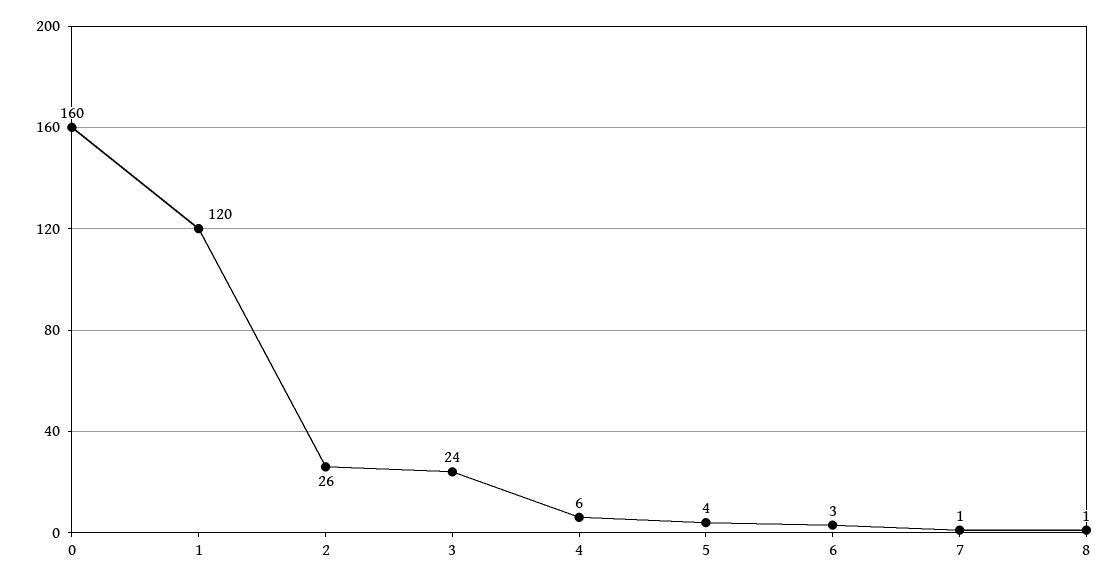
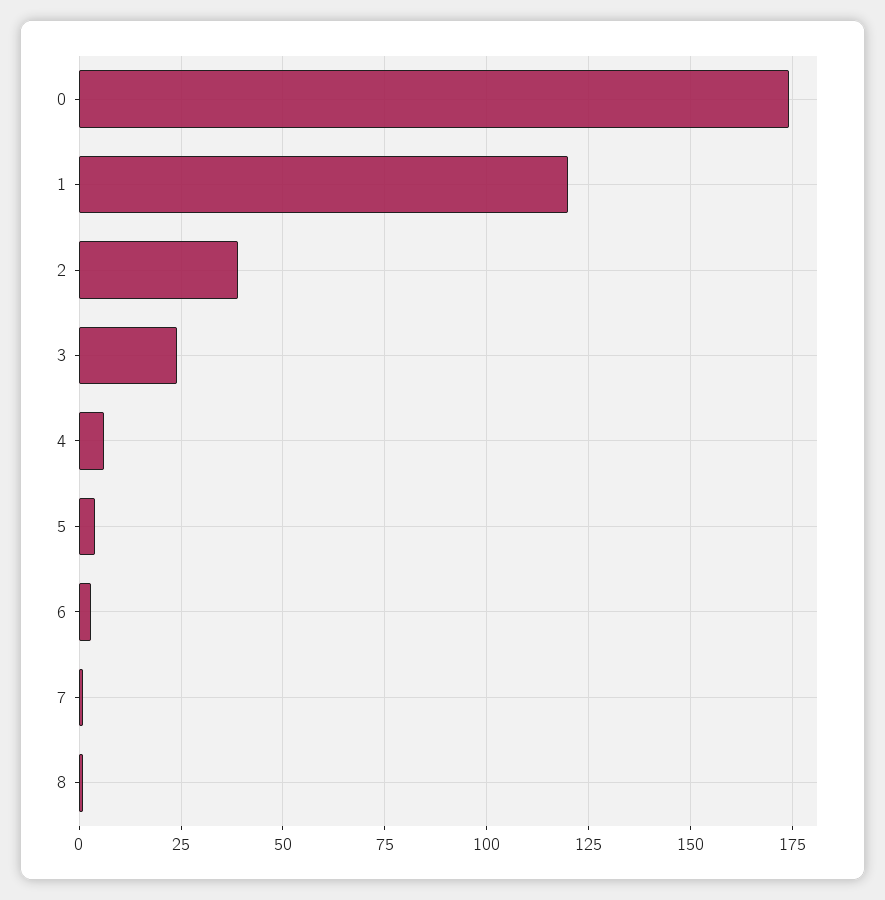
0: 160 -> 175
2: 26 -> 40

